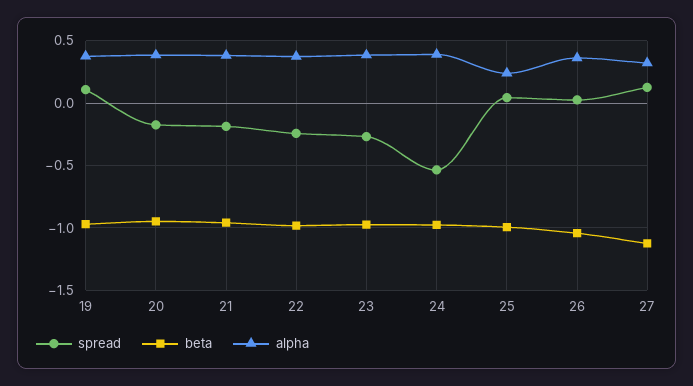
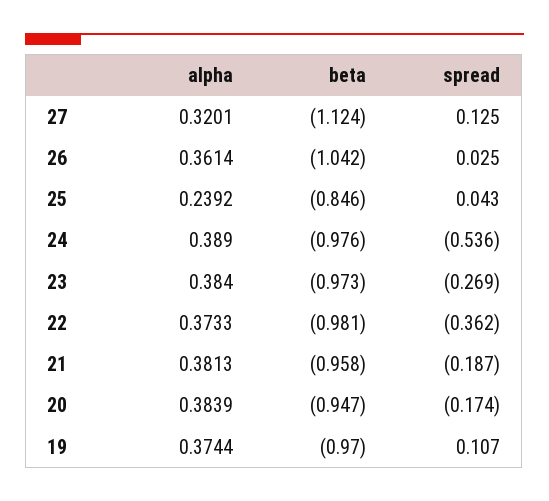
spread, 22: -0.25 -> -0.362
beta, 25: -1 -> -0.846

